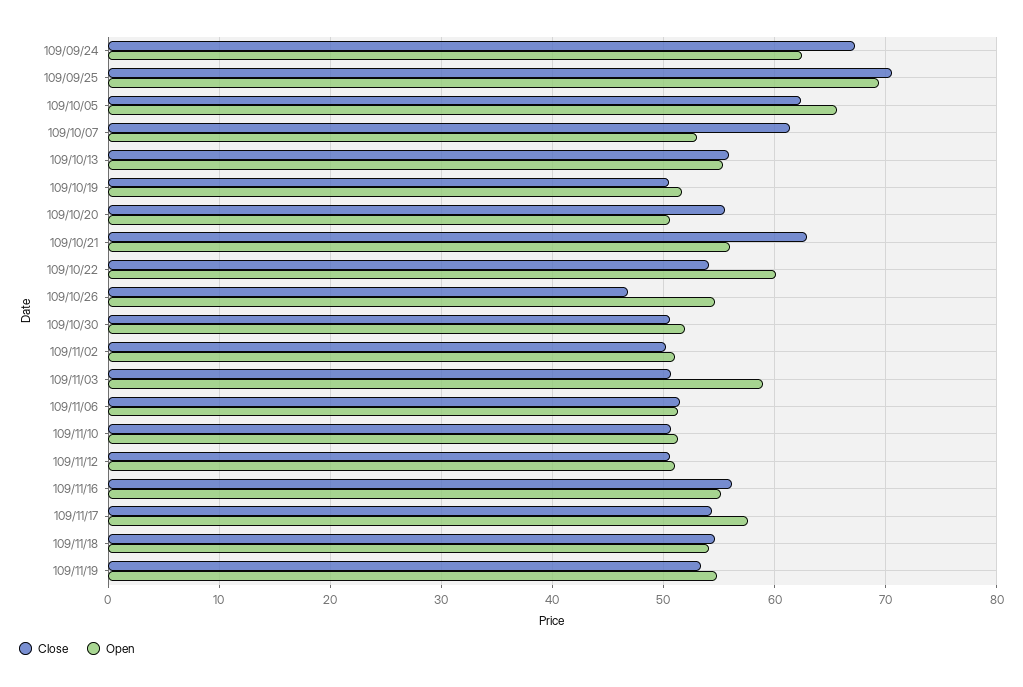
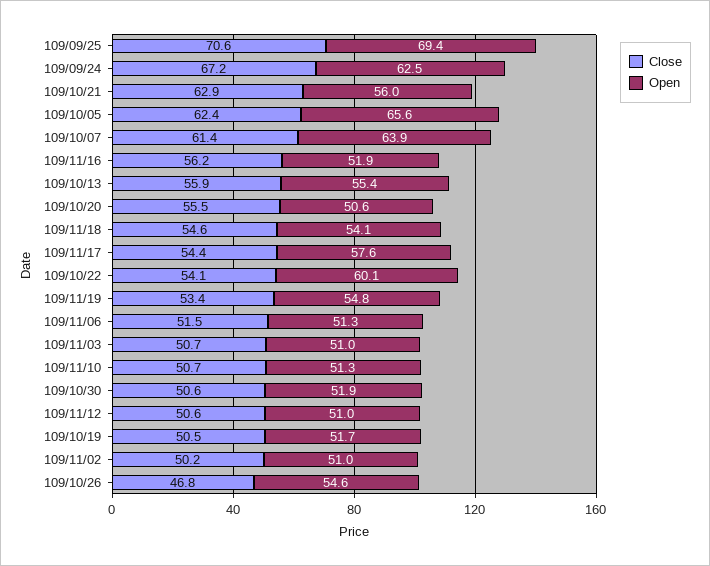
Open, 109/10/07: 53 -> 63.9
Open, 109/11/03: 59 -> 51
Open, 109/11/16: 55 -> 51.9

